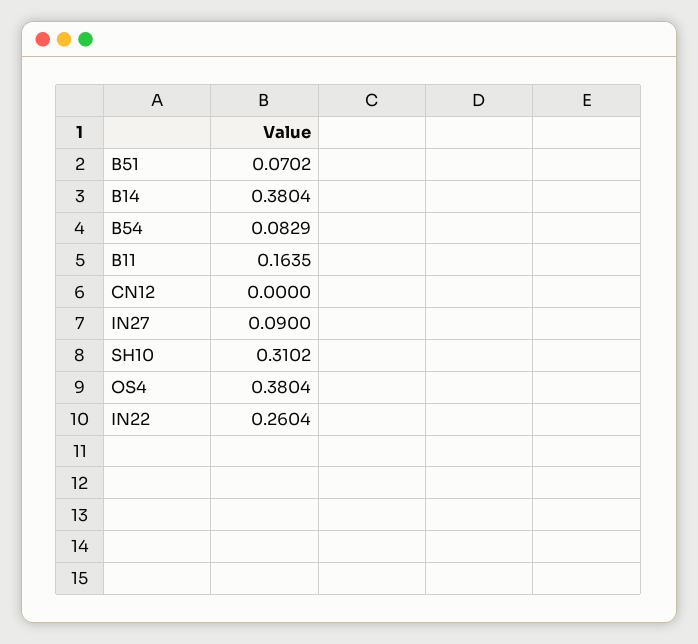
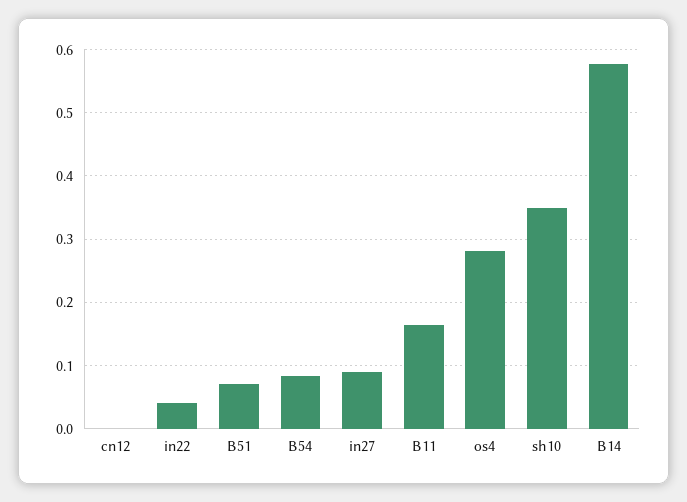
B14: 0.3804 -> 0.58
SH10: 0.3102 -> 0.35
OS4: 0.3804 -> 0.28
IN22: 0.2604 -> 0.04

